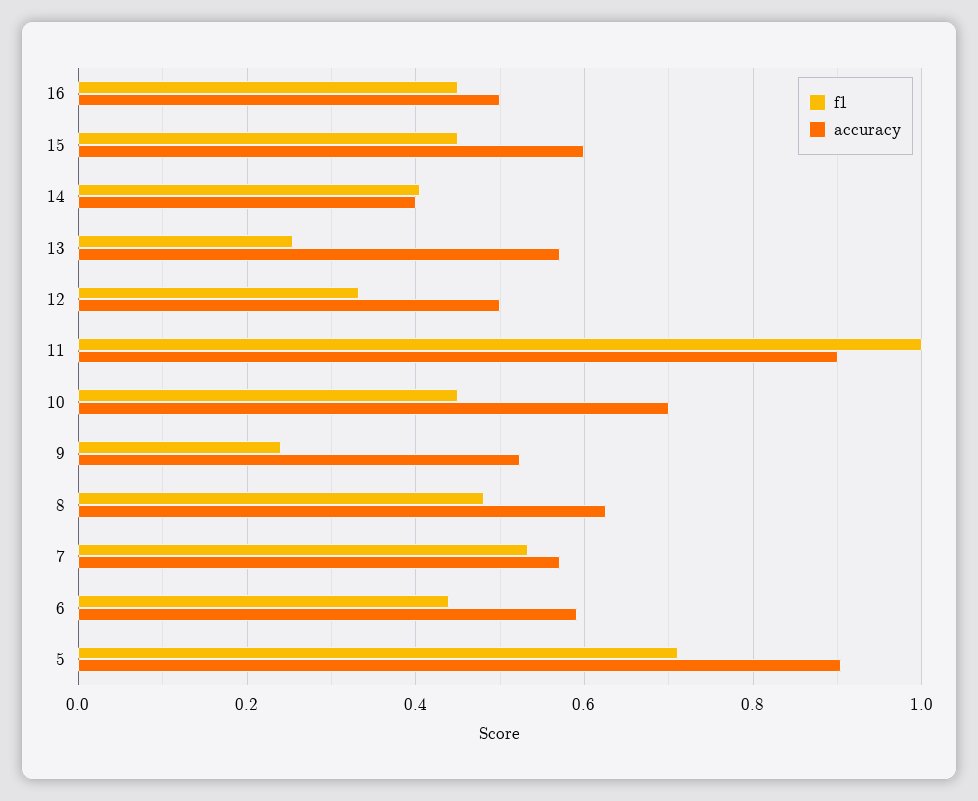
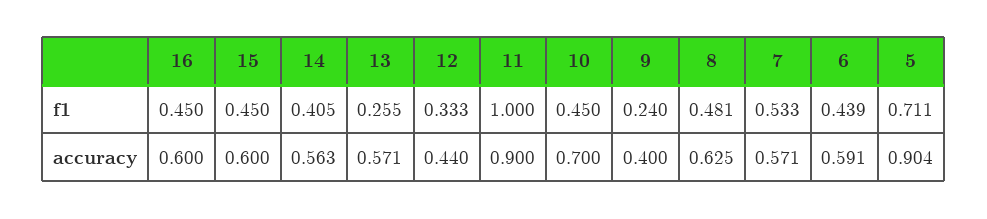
accuracy, 16: 0.5 -> 0.6
accuracy, 14: 0.4 -> 0.563
accuracy, 12: 0.5 -> 0.44
accuracy, 9: 0.52 -> 0.4

